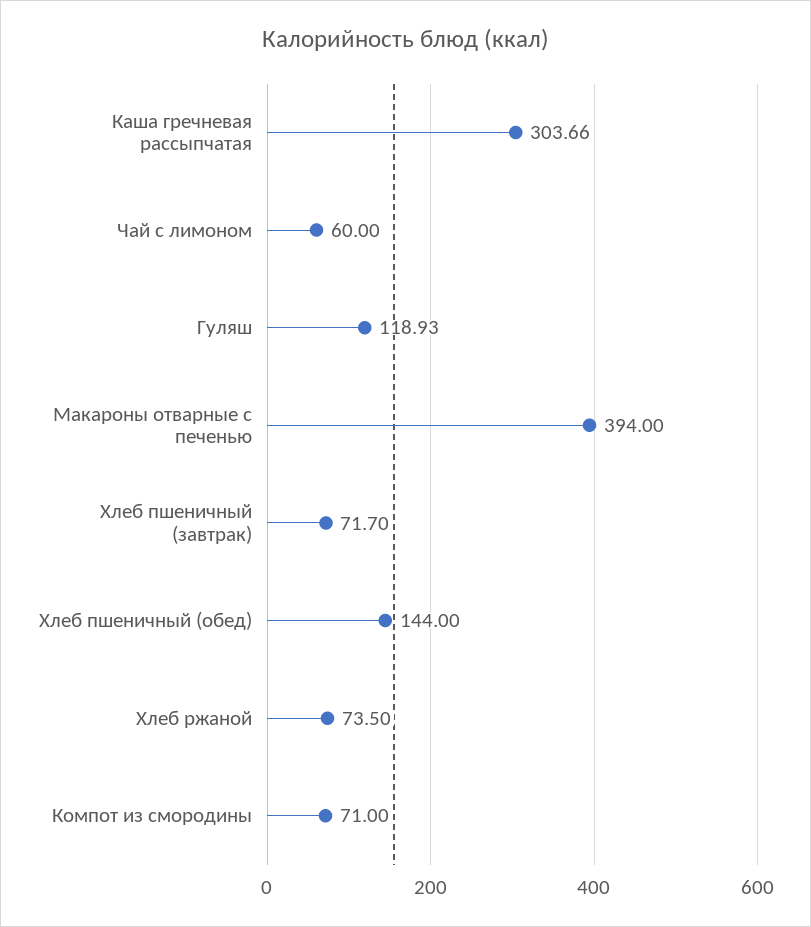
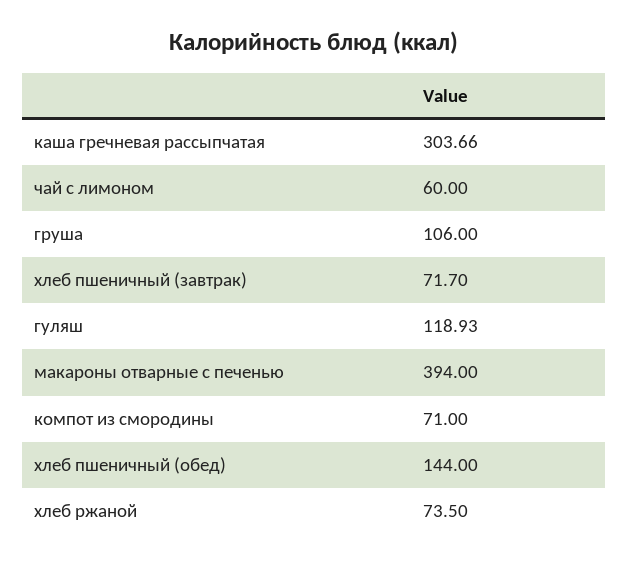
груша: none -> 106

